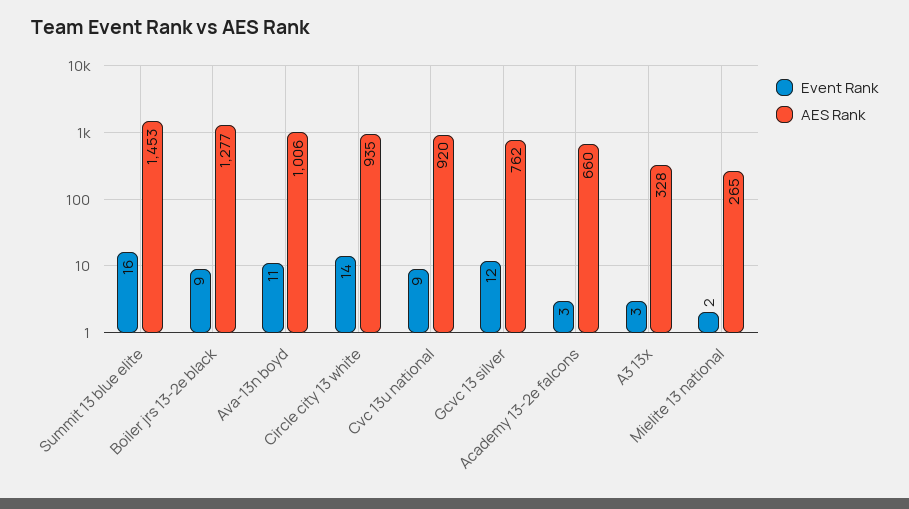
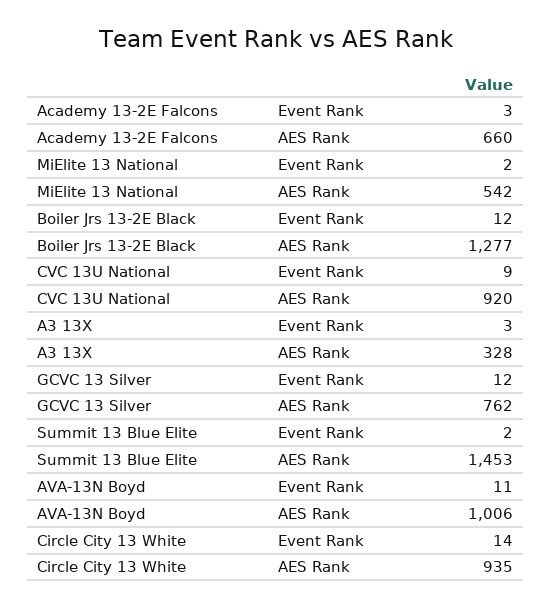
Event Rank, Summit 13 blue elite: 16 -> 2
Event Rank, Boiler jrs 13-2e black: 9 -> 12
AES Rank, Mielite 13 national: 265 -> 542

